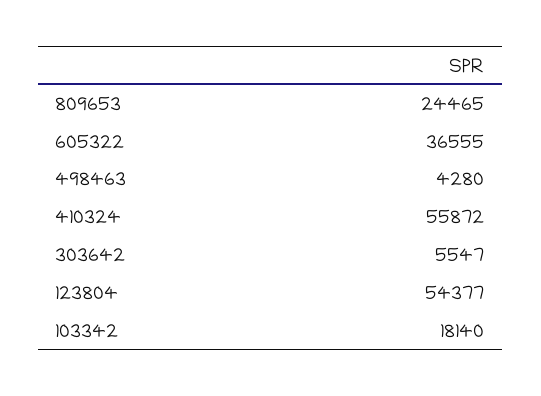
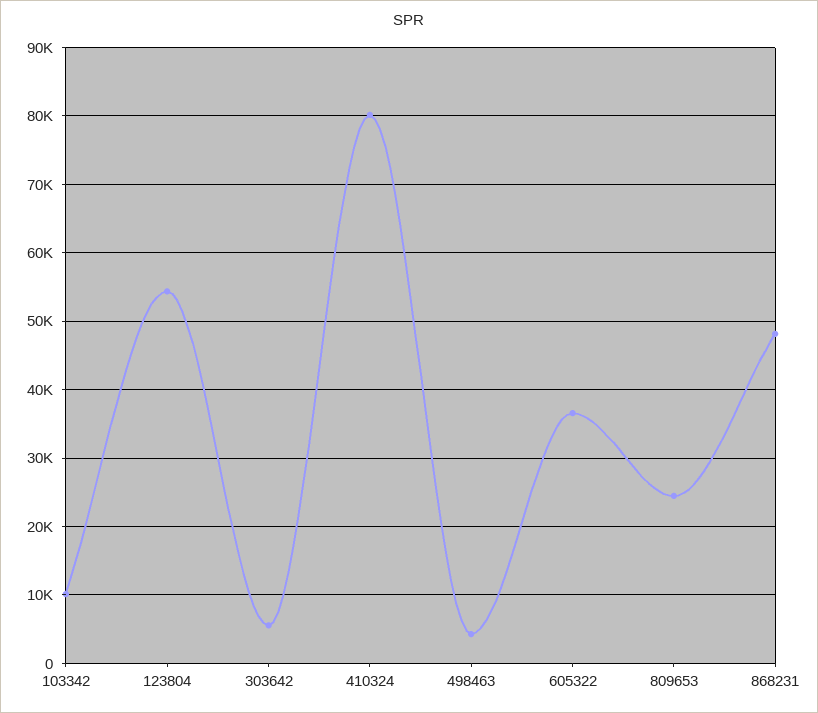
410324: 55872 -> 80000
103342: 18140 -> 10000
868231: none -> 48000

